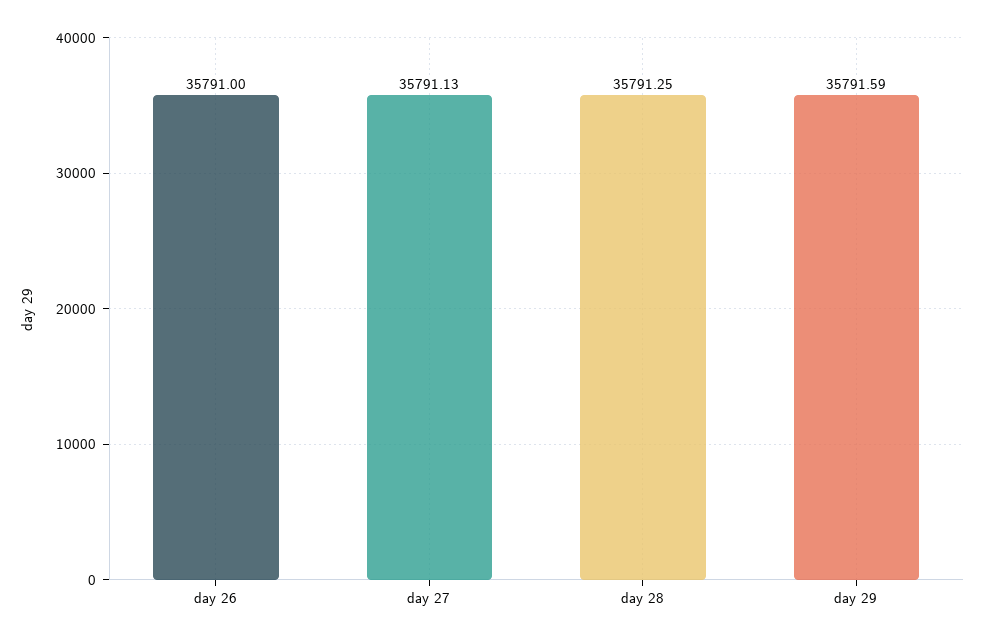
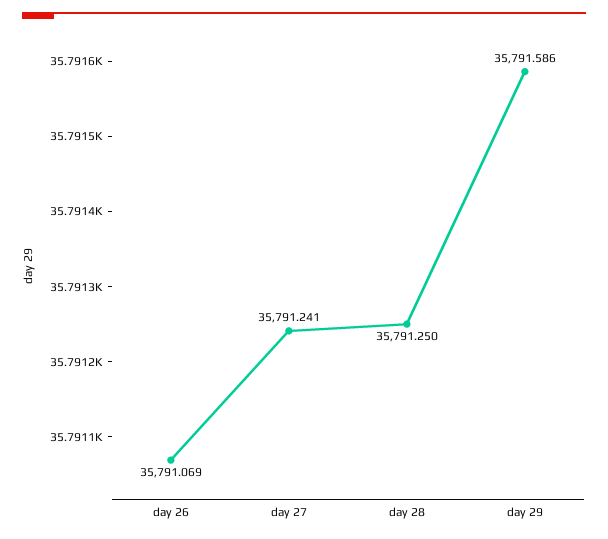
day 26: 35791 -> 35791.069
day 27: 35791.13 -> 35791.241

